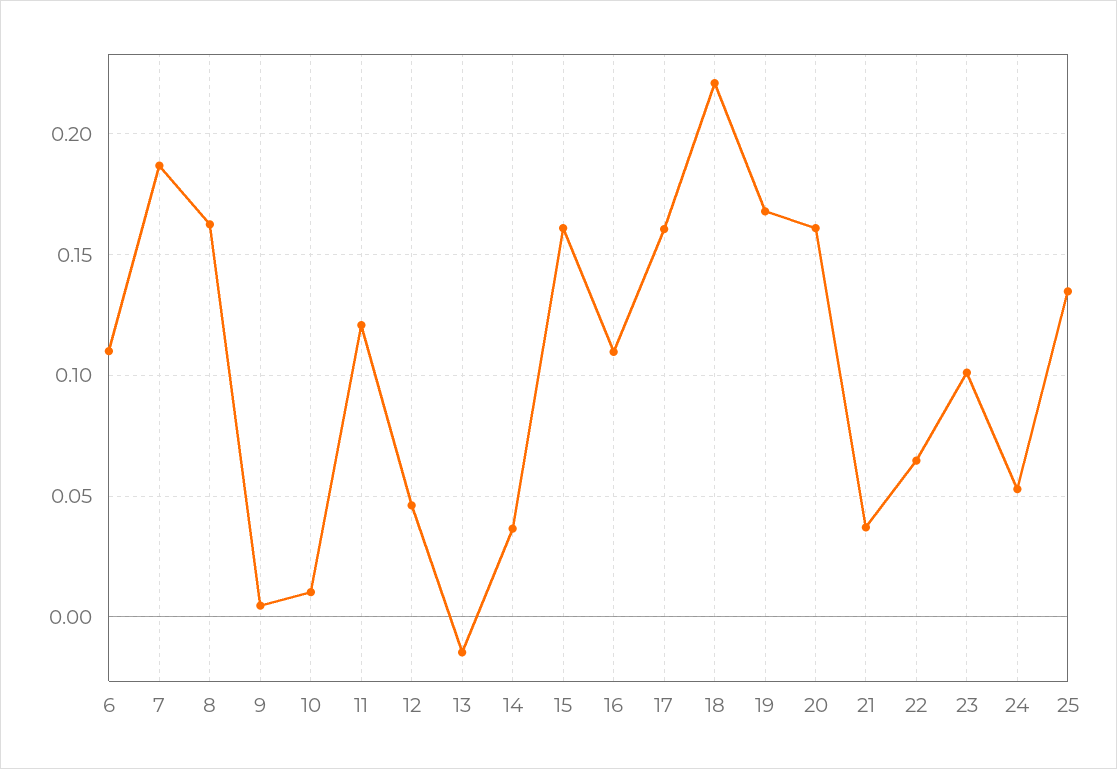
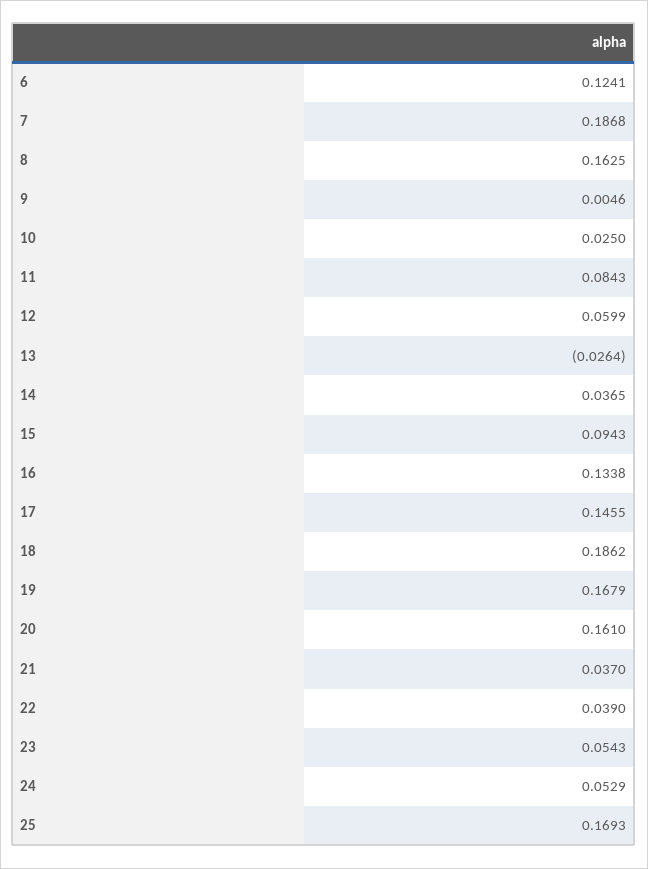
6: 0.11 -> 0.1241
10: 0.01 -> 0.025
11: 0.12 -> 0.0843
12: 0.045 -> 0.0599
13: -0.015 -> -0.0264
15: 0.16 -> 0.0943
16: 0.11 -> 0.1338
17: 0.16 -> 0.1455
18: 0.22 -> 0.1862
22: 0.065 -> 0.039
23: 0.1 -> 0.0543
25: 0.135 -> 0.1693

